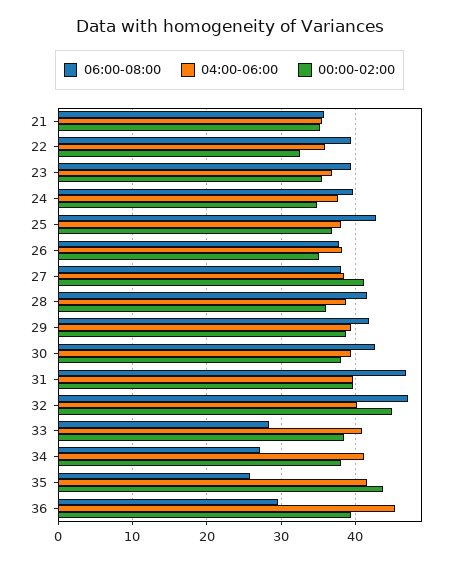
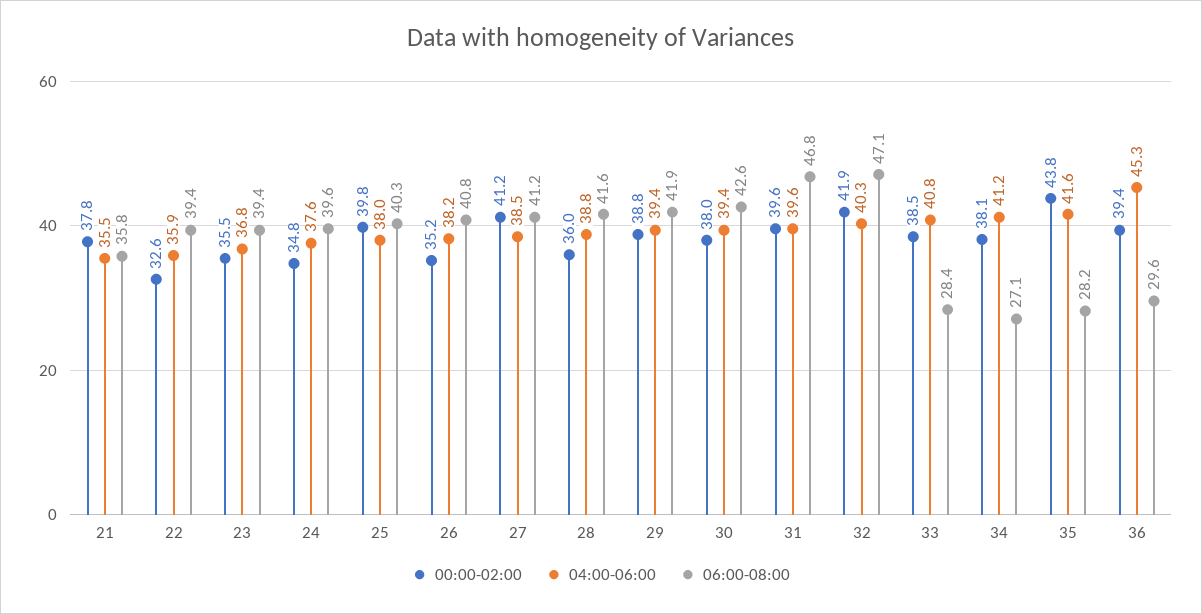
00:00-02:00, 21: 35 -> 37.8
06:00-08:00, 25: 43 -> 40.3
00:00-02:00, 25: 37 -> 39.8
06:00-08:00, 26: 38 -> 40.8
06:00-08:00, 27: 38 -> 41.2
00:00-02:00, 32: 45 -> 41.9
06:00-08:00, 35: 26 -> 28.2

